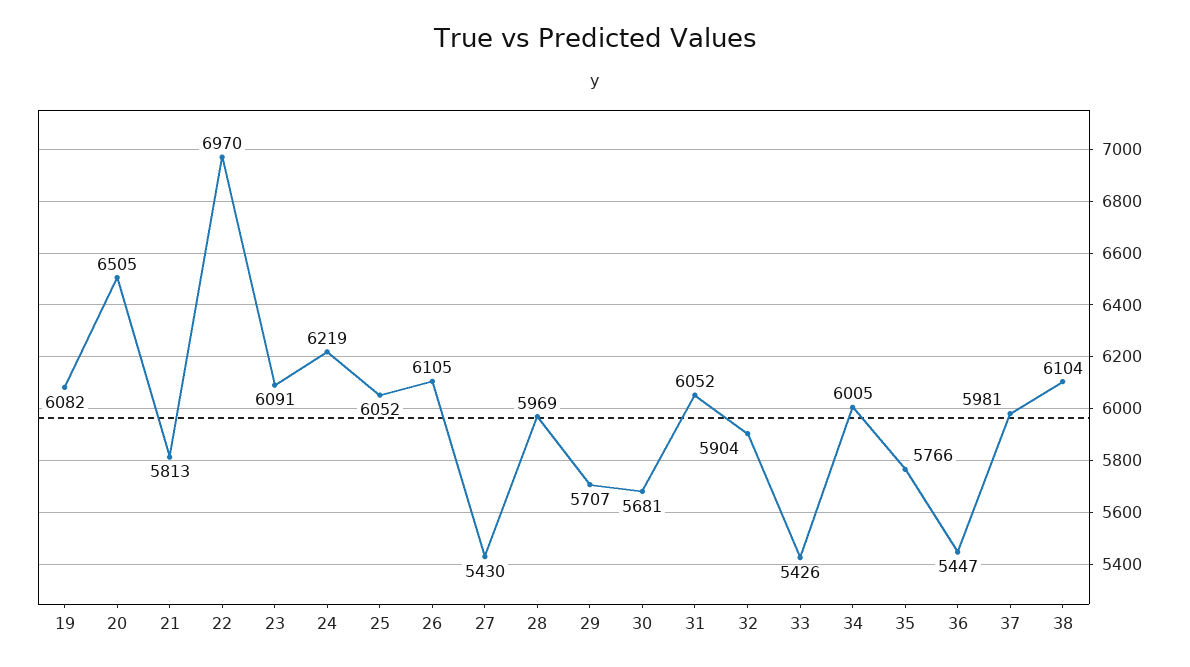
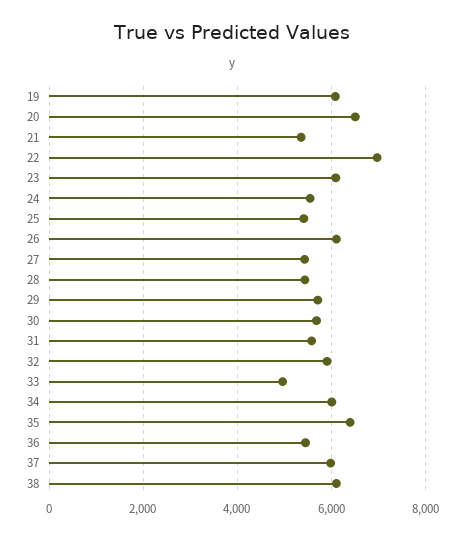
21: 5813 -> 5400
24: 6219 -> 5600
25: 6052 -> 5400
28: 5969 -> 5400
31: 6052 -> 5600
33: 5426 -> 5000
35: 5766 -> 6400

